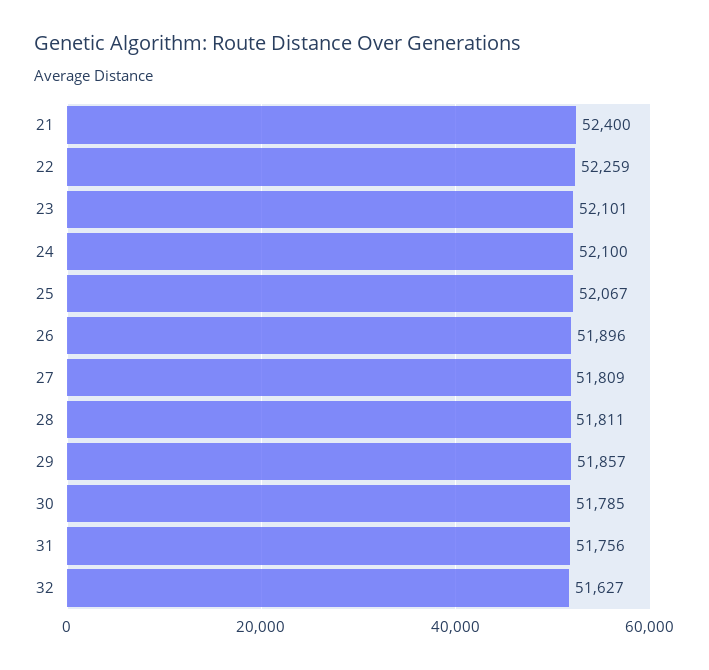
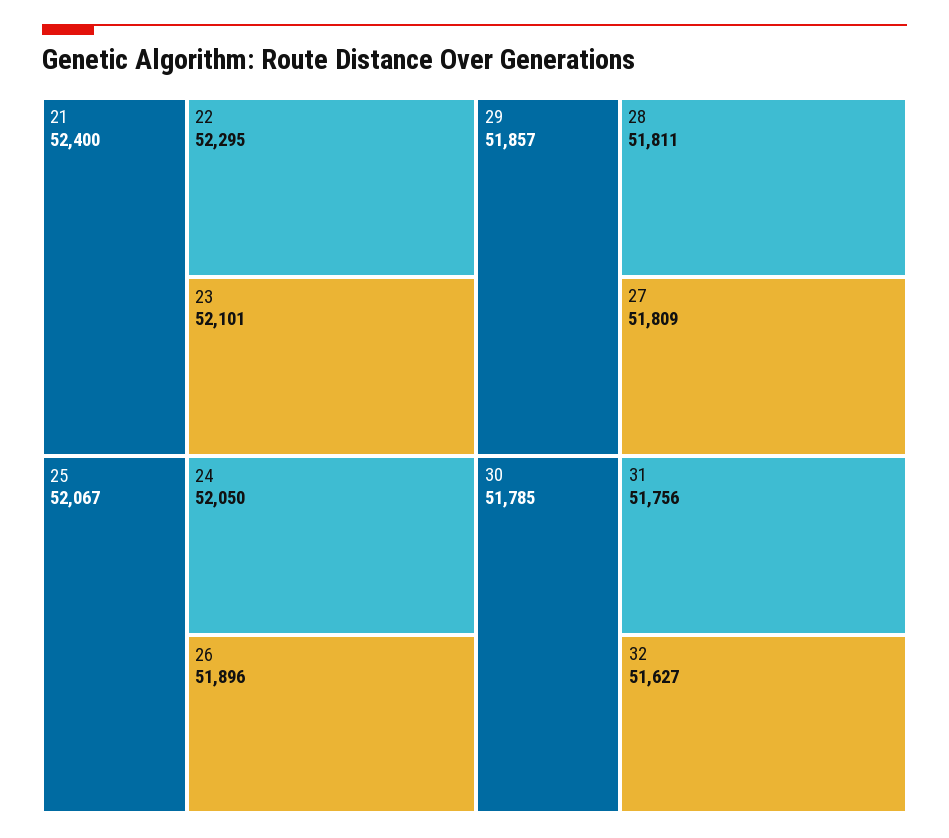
22: 52259 -> 52295
24: 52100 -> 52050

